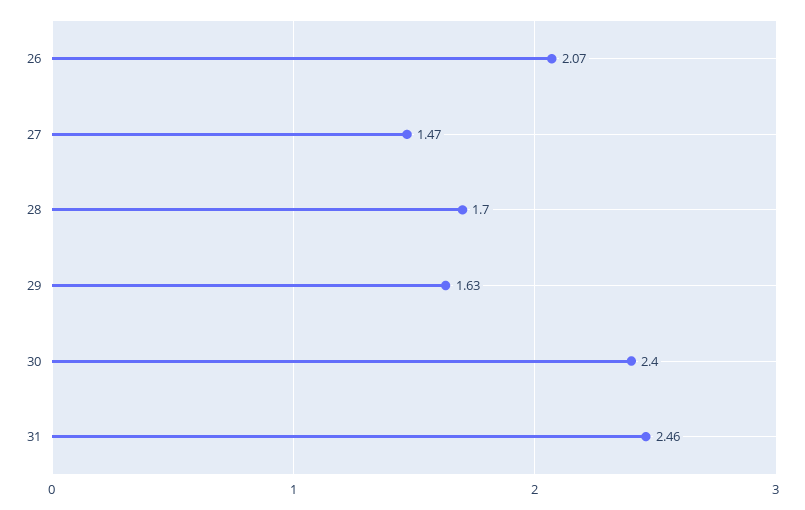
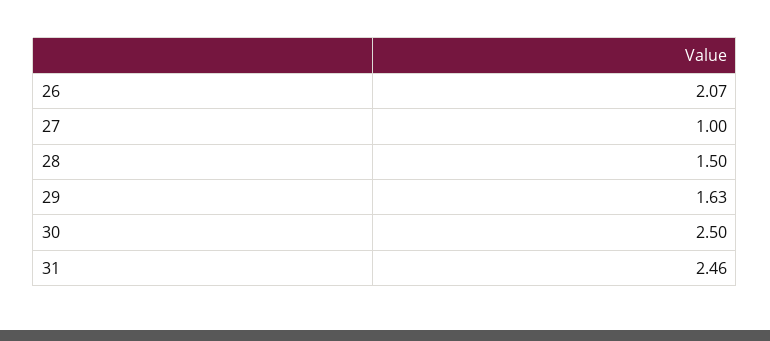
27: 1.47 -> 1
28: 1.7 -> 1.5
30: 2.4 -> 2.5

